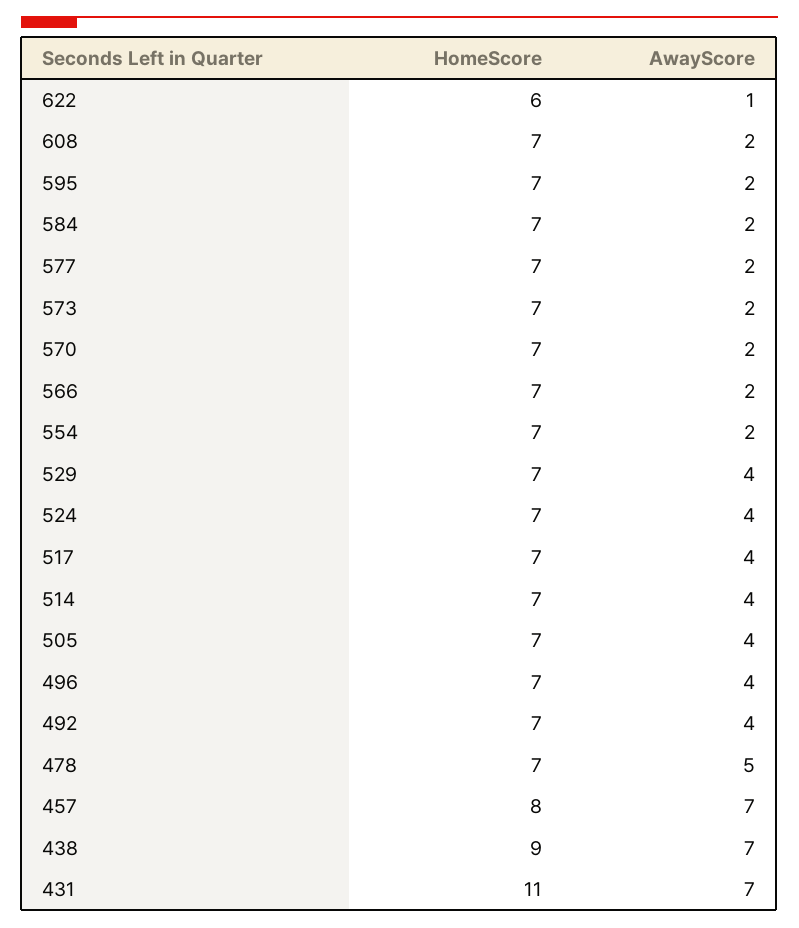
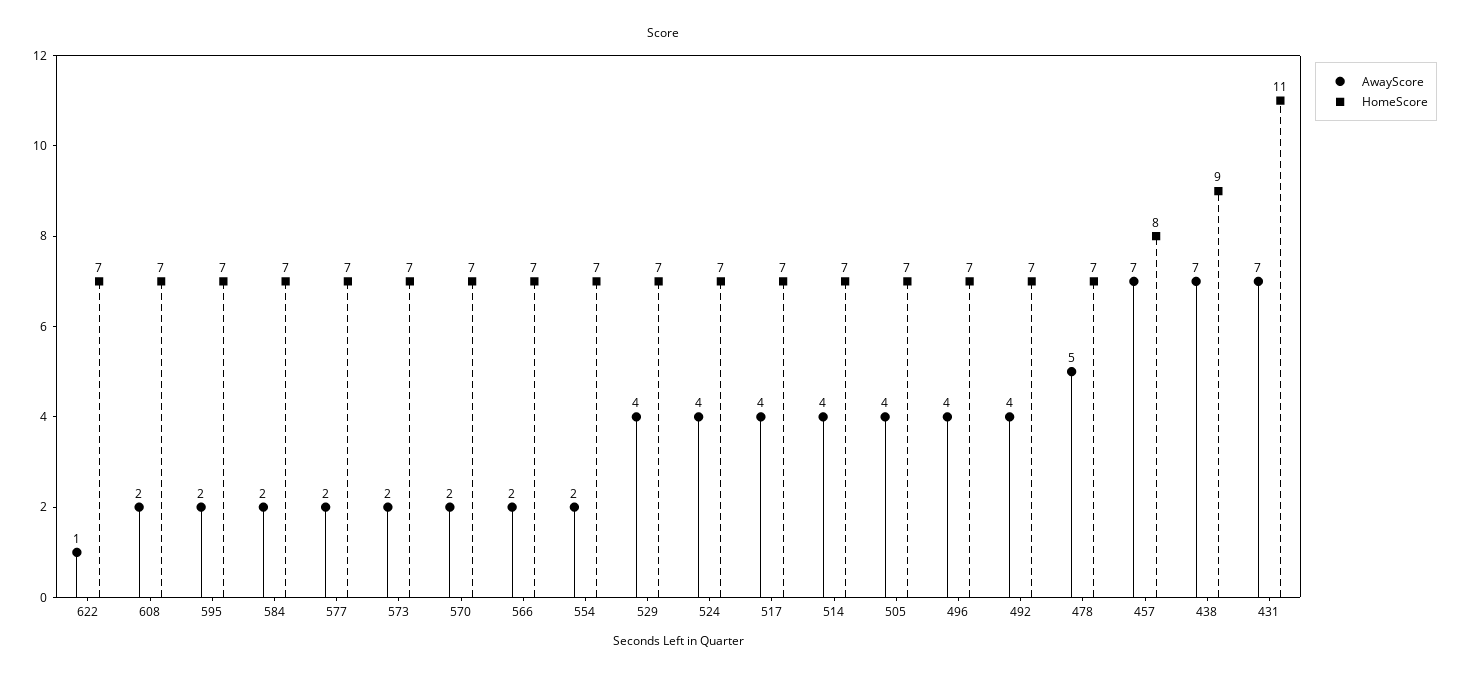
HomeScore, 622: 6 -> 7

